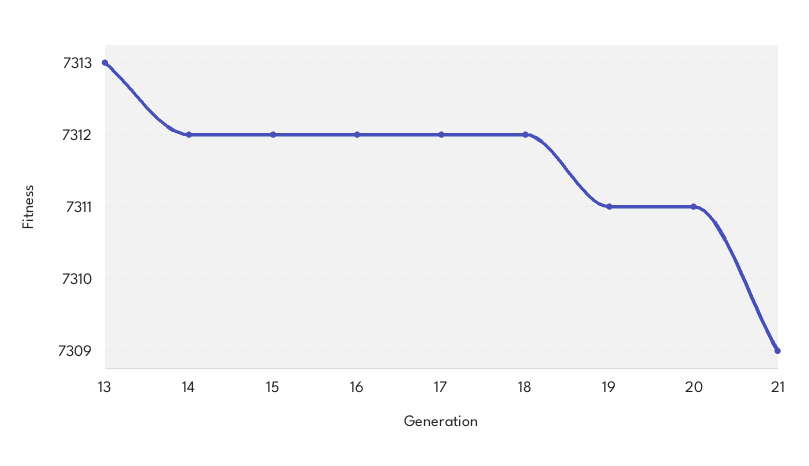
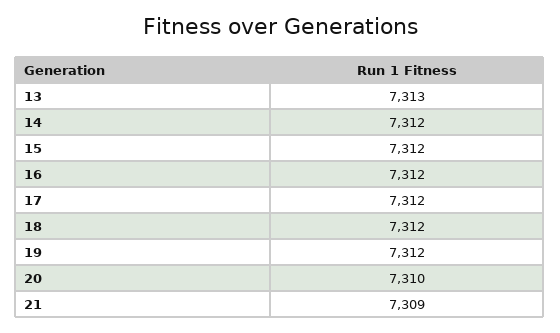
19: 7311 -> 7312
20: 7311 -> 7310

